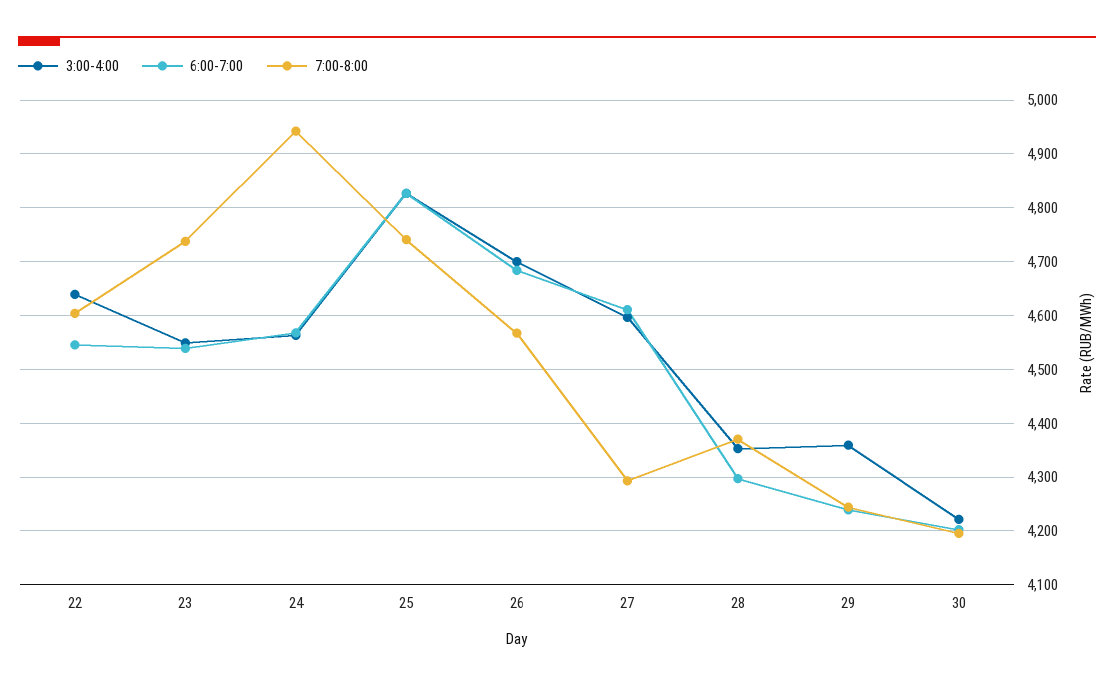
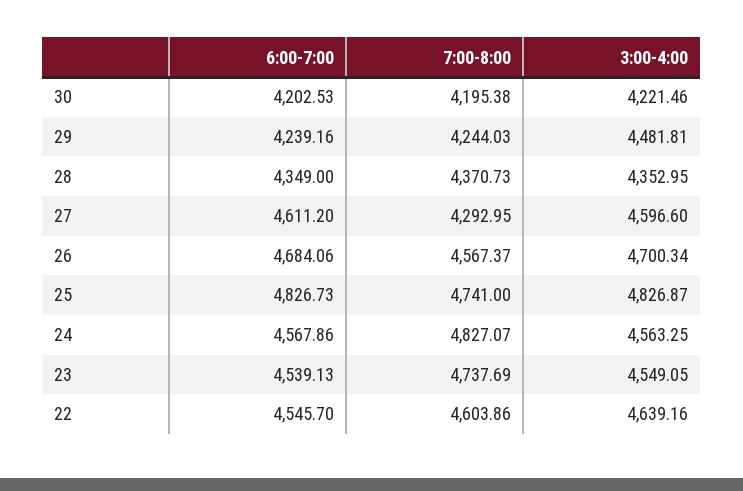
7:00-8:00, 24: 4940 -> 4827.07
6:00-7:00, 28: 4300 -> 4349
3:00-4:00, 29: 4360 -> 4481.81

